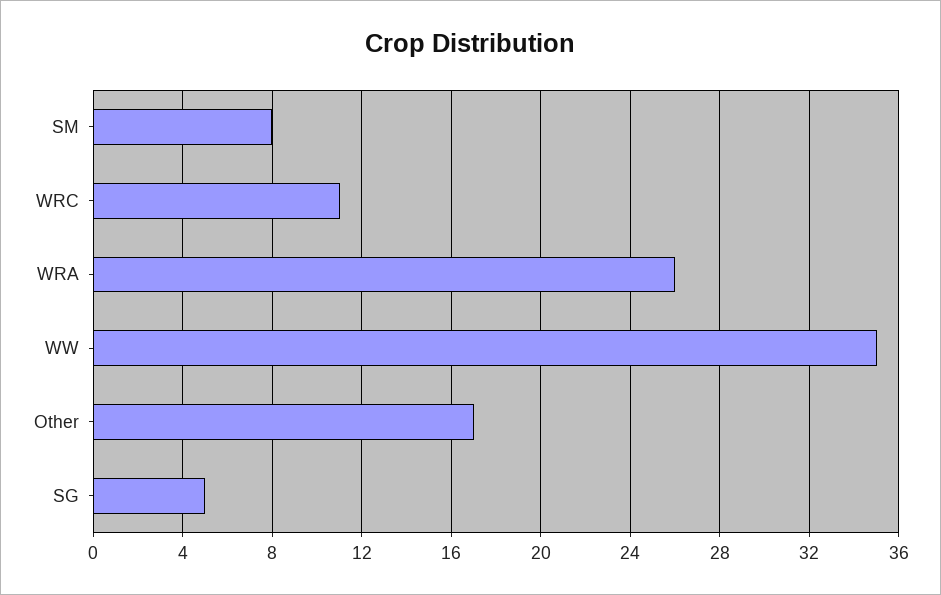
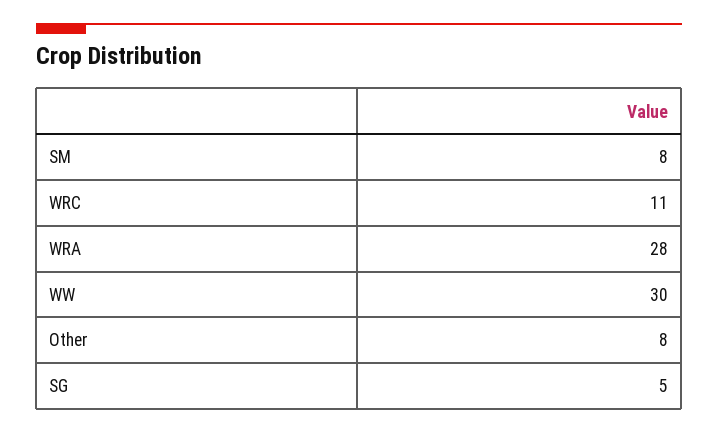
WRA: 26 -> 28
WW: 35 -> 30
Other: 17 -> 8

